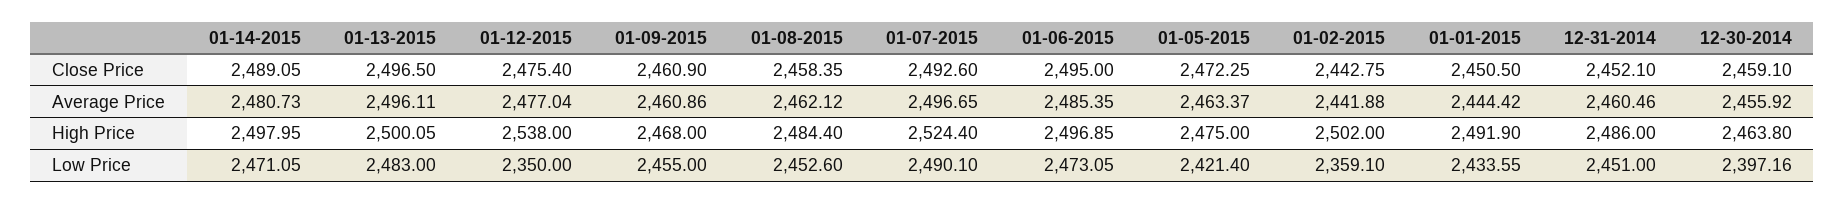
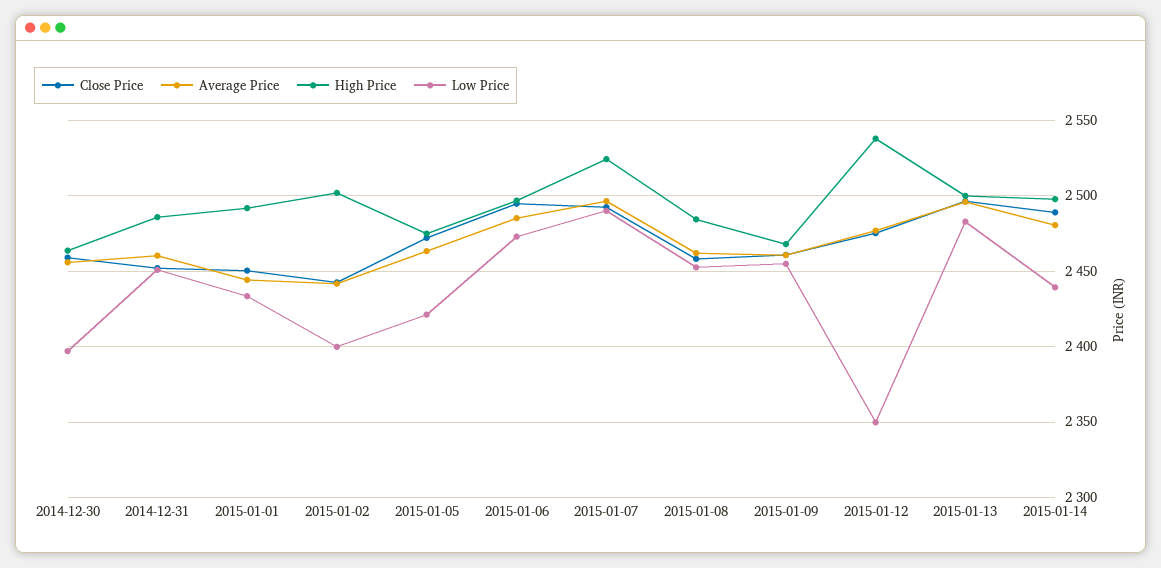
Low Price, 01-14-2015: 2471.05 -> 2440
Low Price, 01-02-2015: 2359.1 -> 2400

